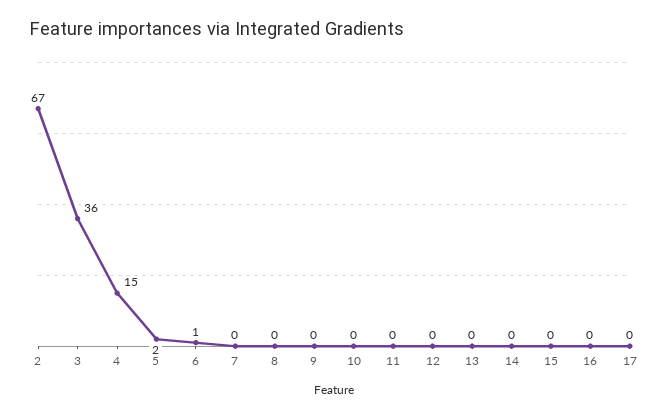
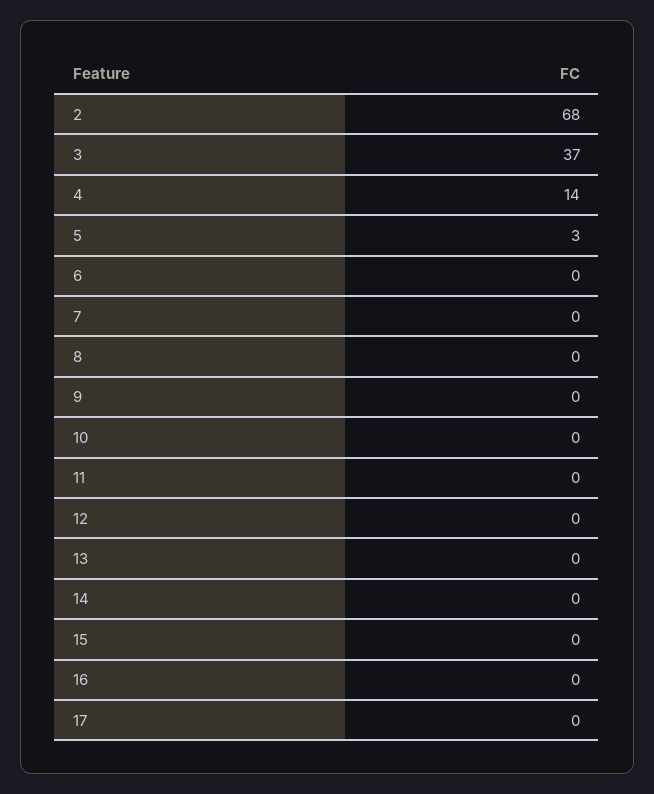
2: 67 -> 68
3: 36 -> 37
4: 15 -> 14
5: 2 -> 3
6: 1 -> 0

